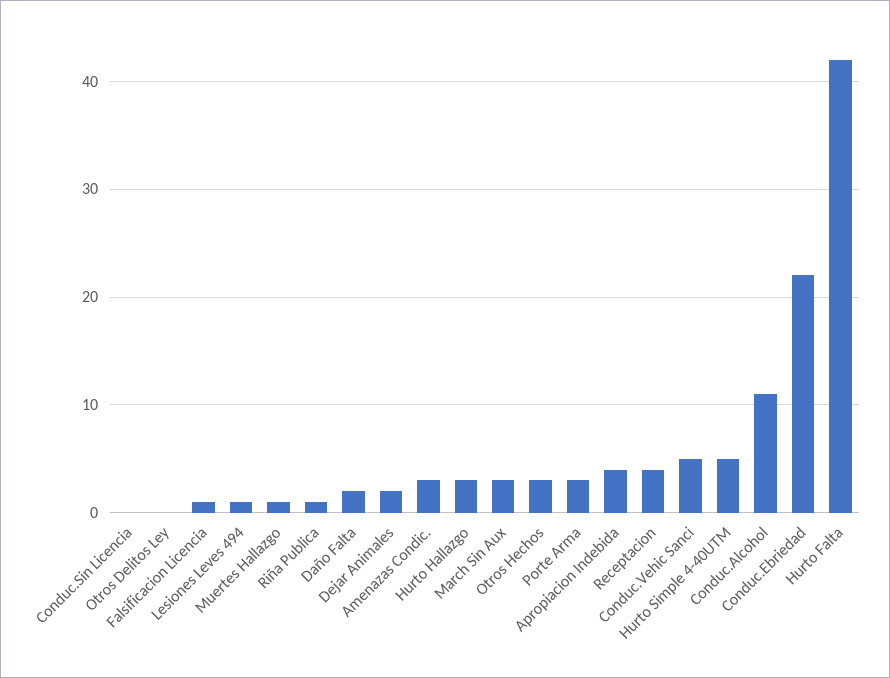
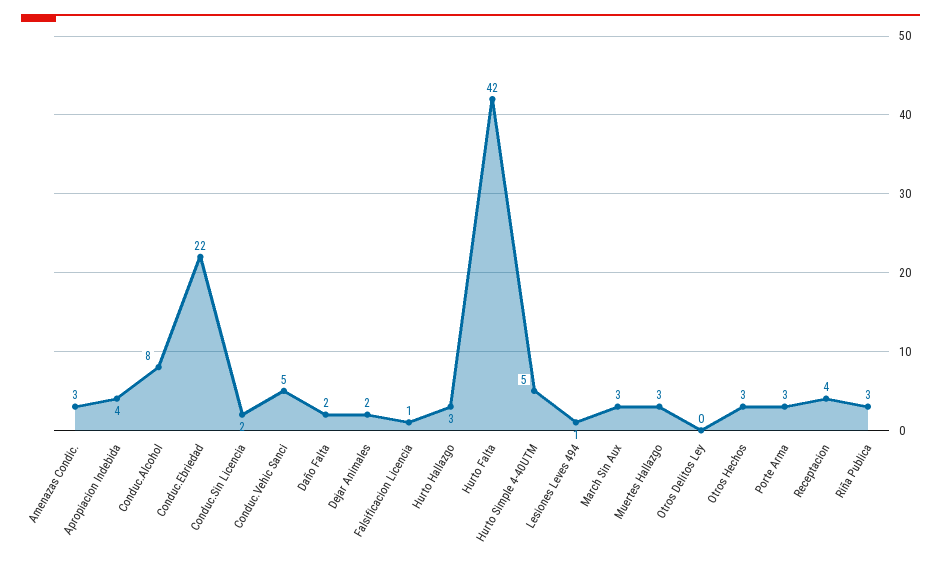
Conduc.Sin Licencia: 0 -> 2
Muertes Hallazgo: 1 -> 3
Riña Publica: 1 -> 3
Conduc.Alcohol: 11 -> 8

